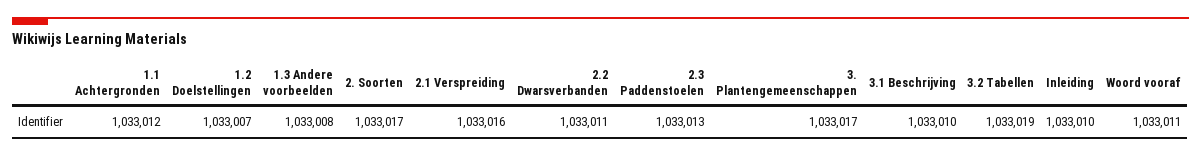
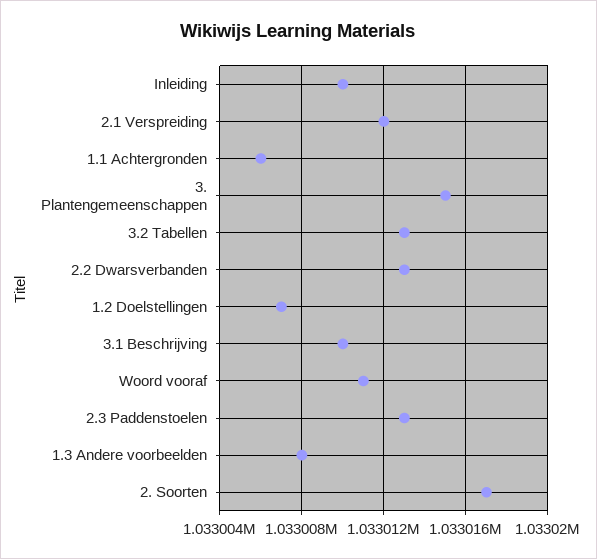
1.1 Achtergronden: 1033012 -> 1033006
2.1 Verspreiding: 1033016 -> 1033012
2.2 Dwarsverbanden: 1033011 -> 1033013
3. Plantengemeenschappen: 1033017 -> 1033015
3.2 Tabellen: 1033019 -> 1033013

